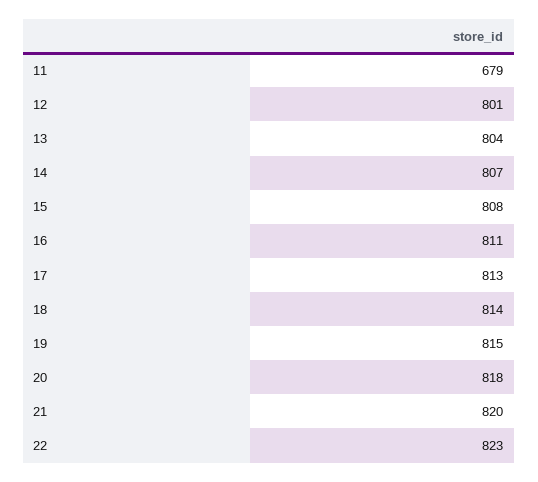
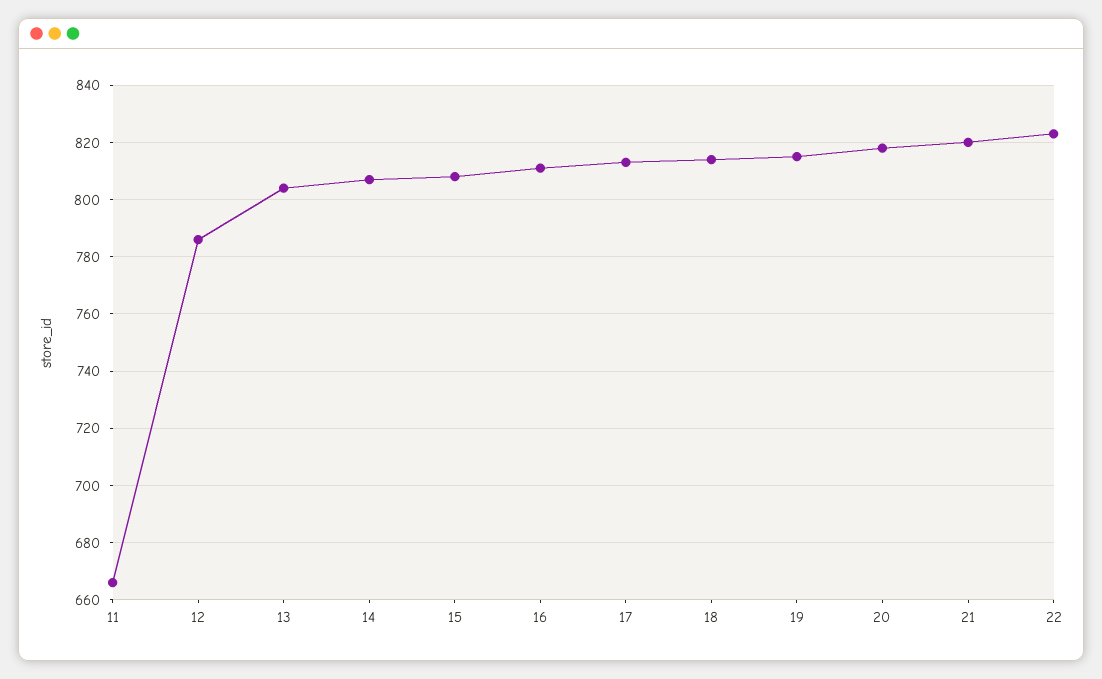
11: 679 -> 665
12: 801 -> 785

